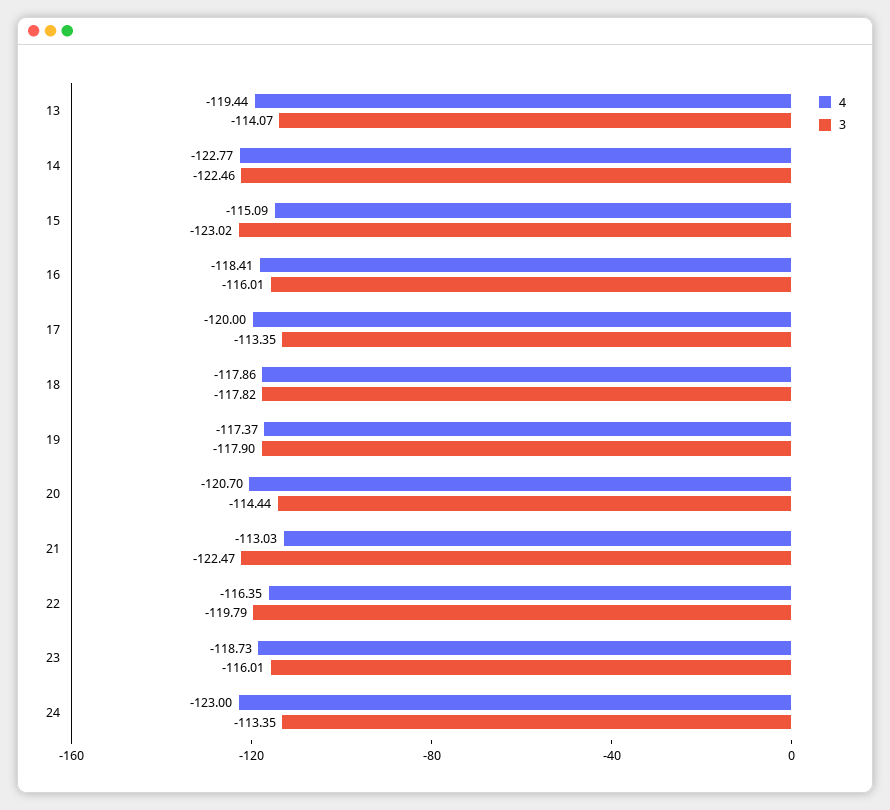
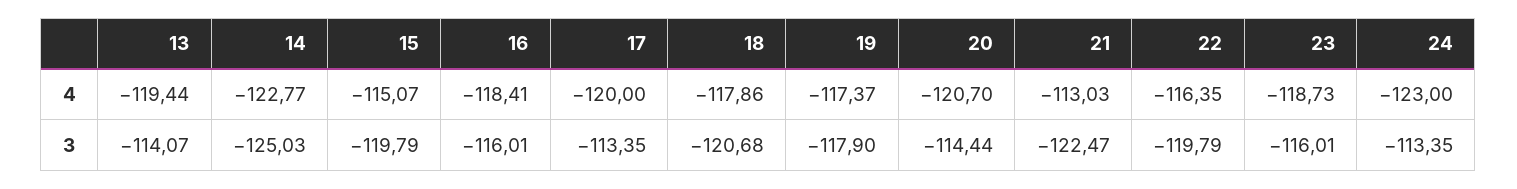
3, 14: -122.46 -> -125.03
4, 15: -115.09 -> -115.07
3, 15: -123.02 -> -119.79
3, 18: -117.82 -> -120.68

